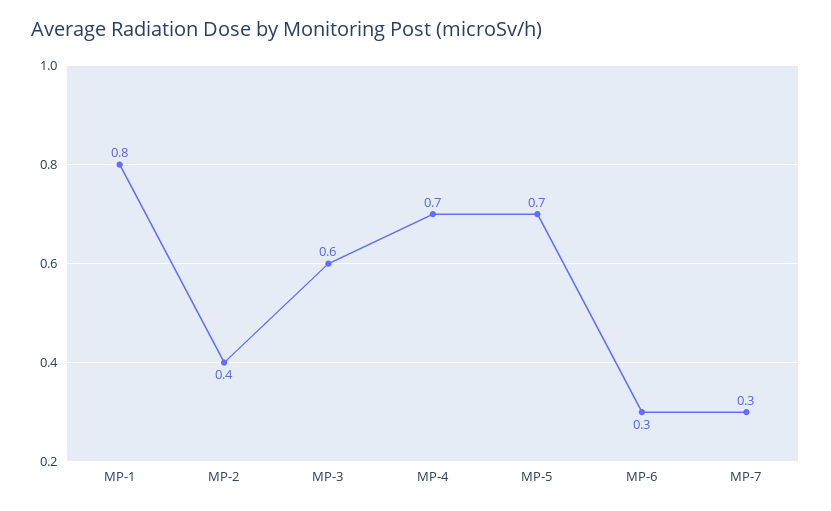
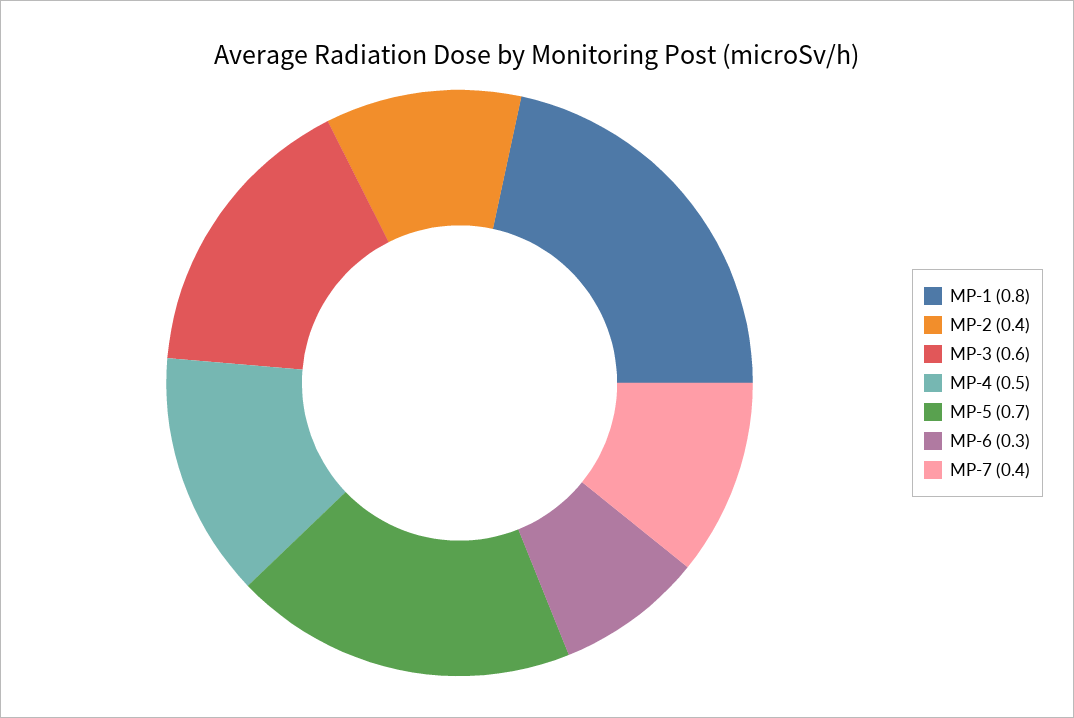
MP-4: 0.7 -> 0.5
MP-7: 0.3 -> 0.4

